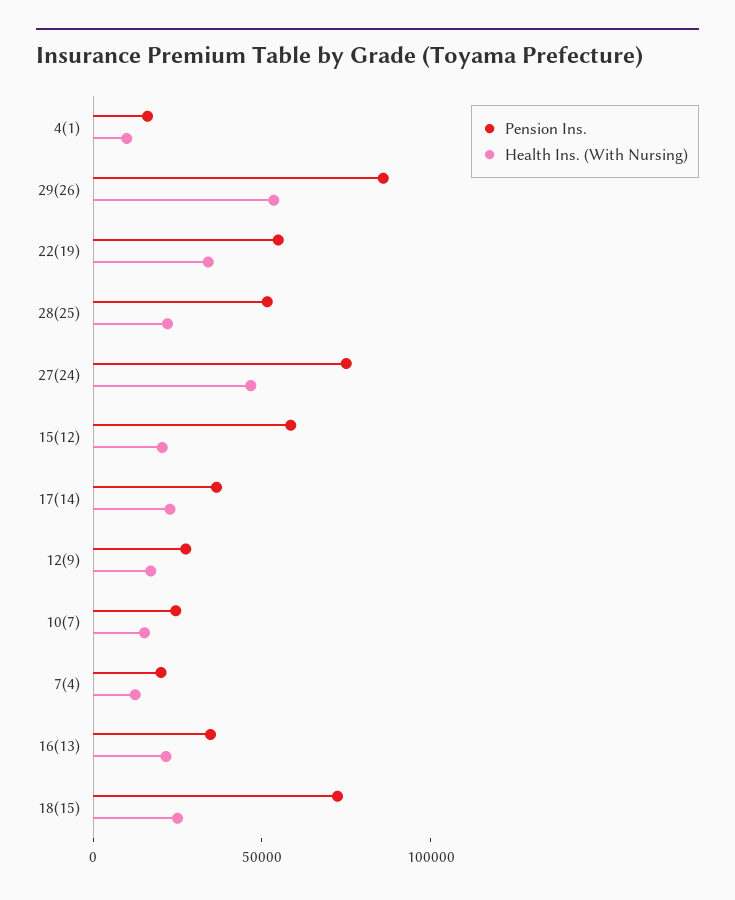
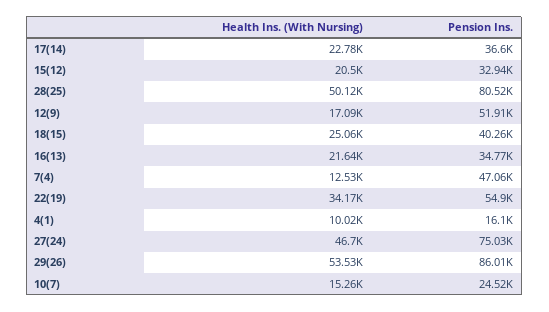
Pension Ins., 28(25): 50000 -> 80520
Health Ins. (With Nursing), 28(25): 20000 -> 50120
Pension Ins., 15(12): 60000 -> 32940
Pension Ins., 12(9): 30000 -> 51910
Pension Ins., 7(4): 20000 -> 47060
Pension Ins., 18(15): 70000 -> 40260

